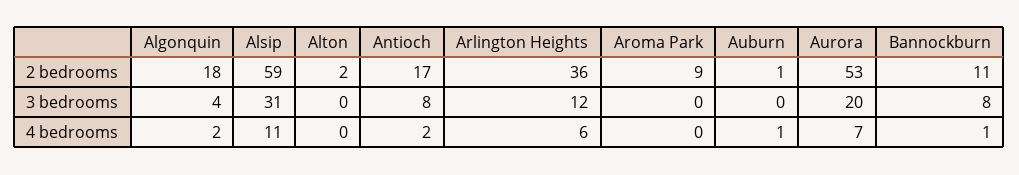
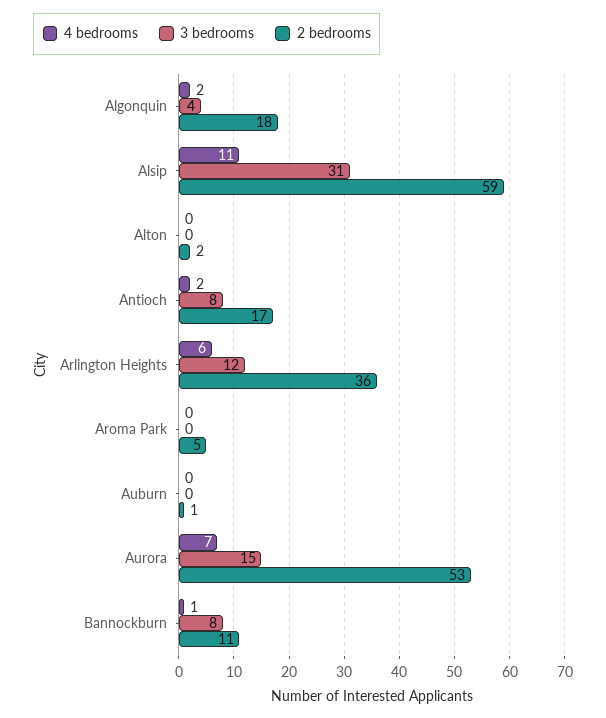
2 bedrooms, Aroma Park: 9 -> 5
3 bedrooms, Aurora: 20 -> 15
4 bedrooms, Auburn: 1 -> 0

